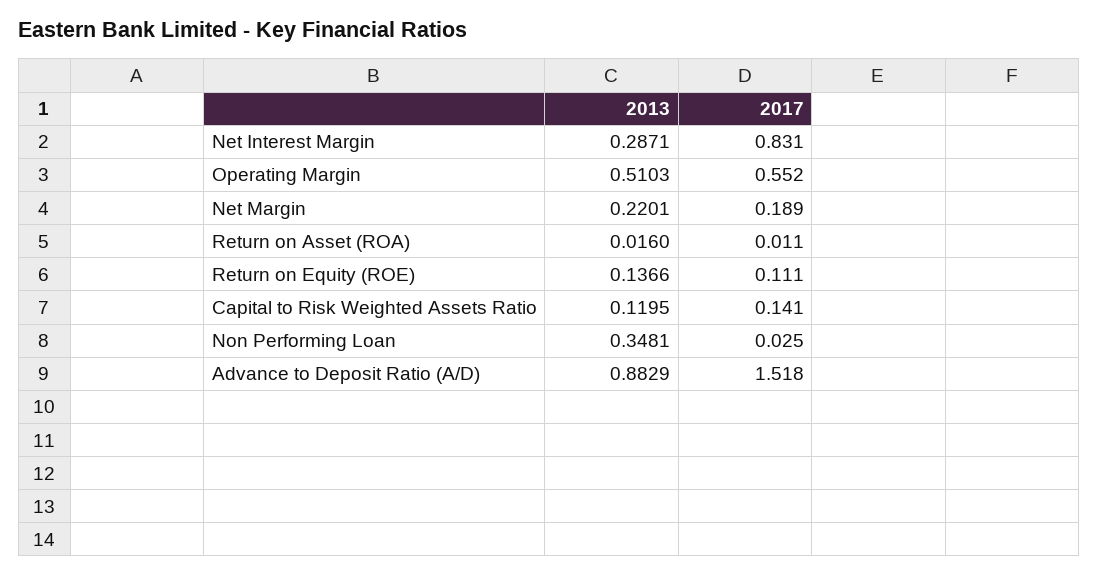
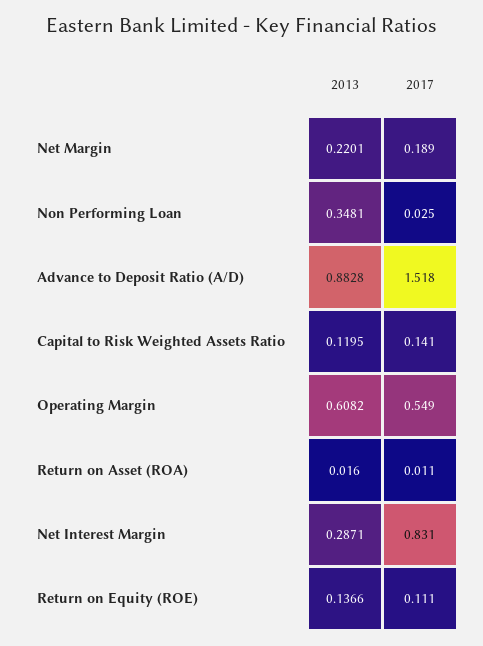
2013, Operating Margin: 0.5103 -> 0.6082
2017, Operating Margin: 0.552 -> 0.549
2013, Advance to Deposit Ratio (A/D): 0.8829 -> 0.8828

